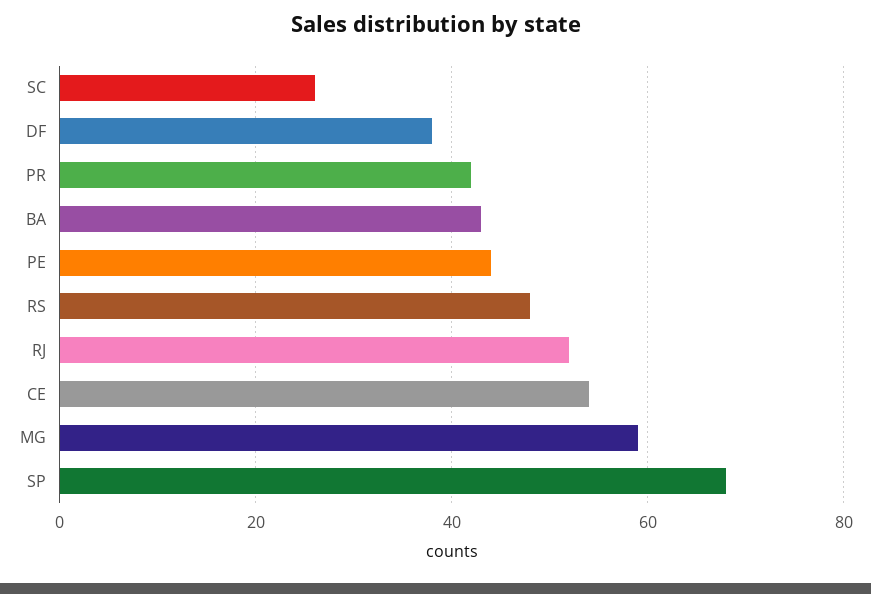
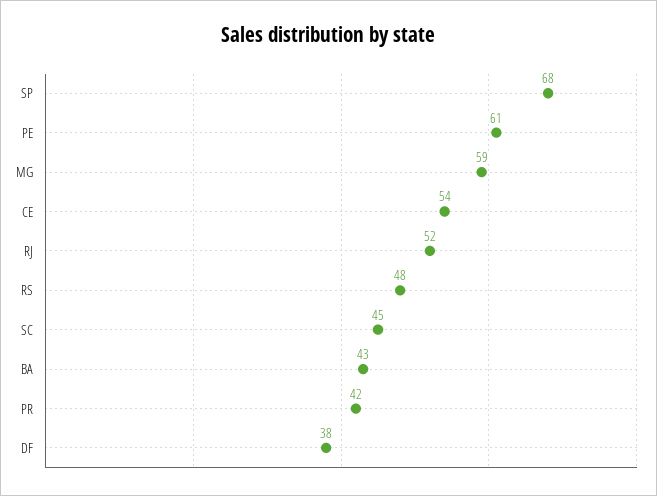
SC: 25 -> 45
PE: 45 -> 61

